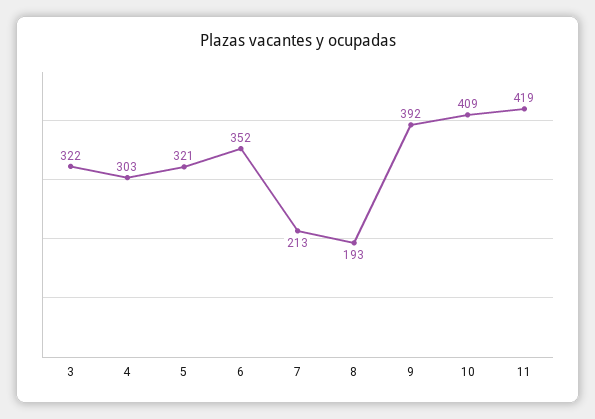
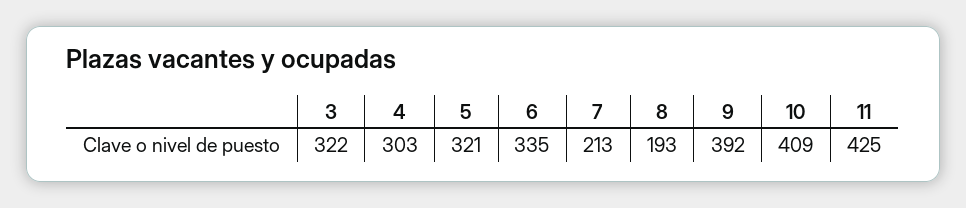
6: 352 -> 335
11: 419 -> 425

